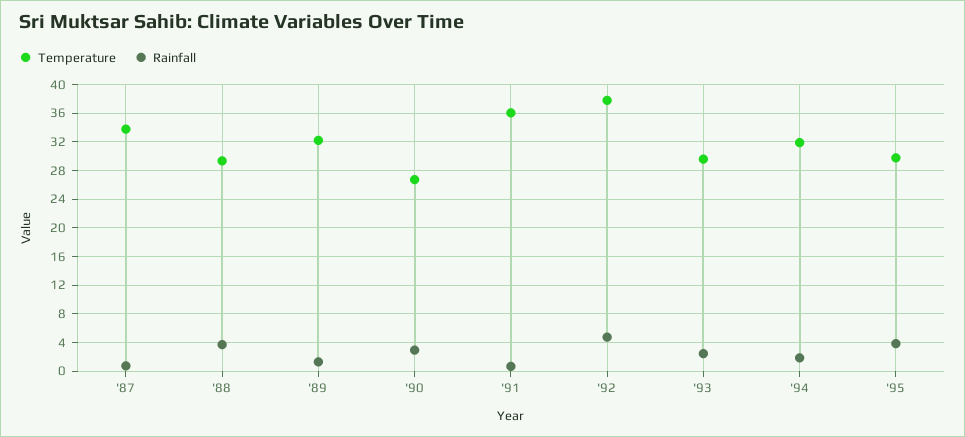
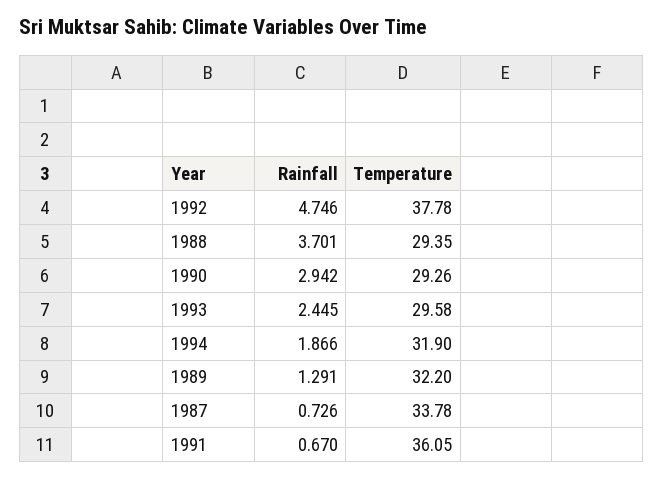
Temperature, '90: 27 -> 29.26
Temperature, '95: 30 -> none
Rainfall, '95: 4 -> none

